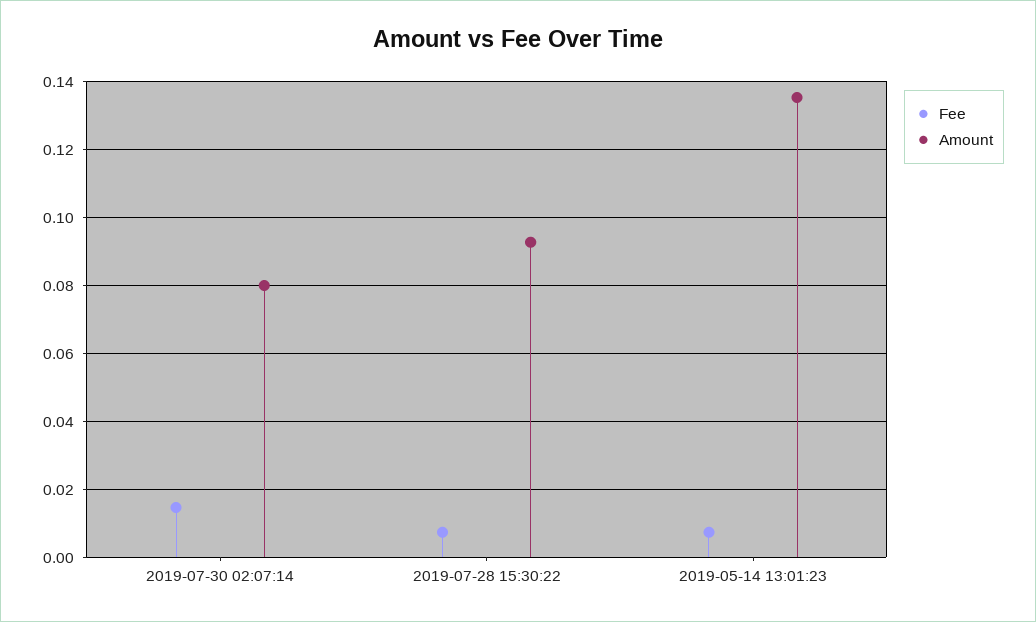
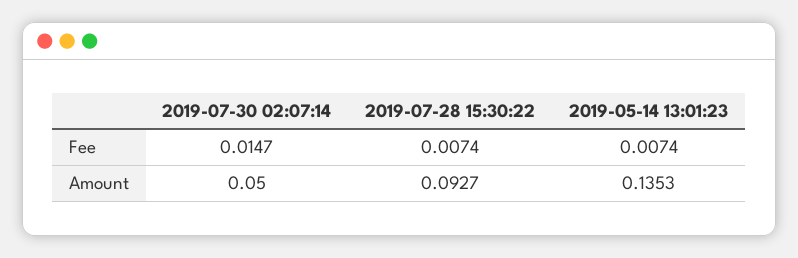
Amount, 2019-07-30 02:07:14: 0.08 -> 0.05

